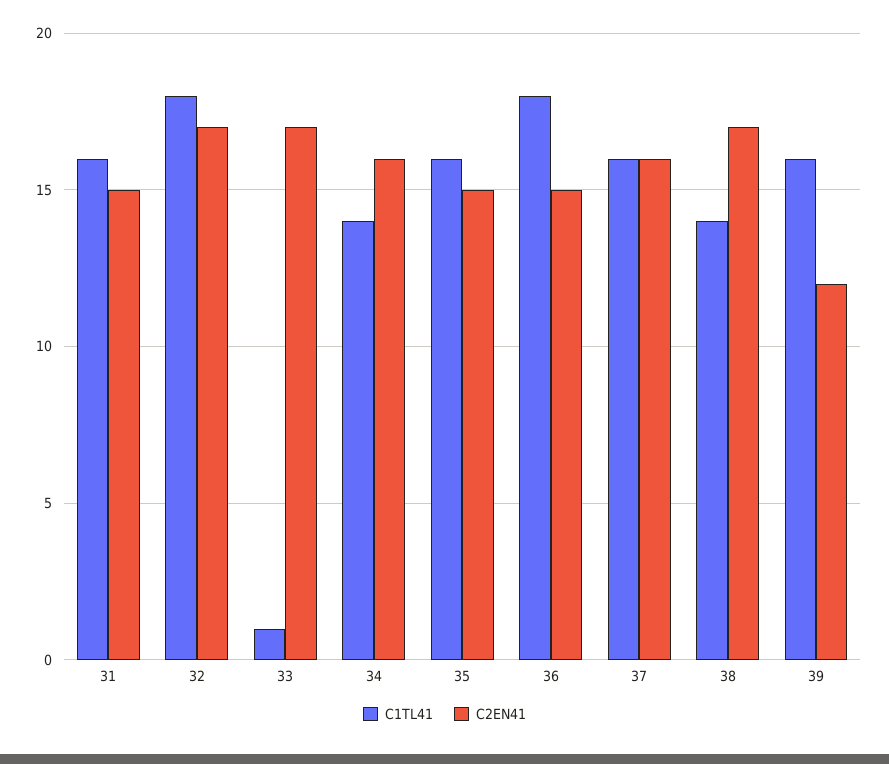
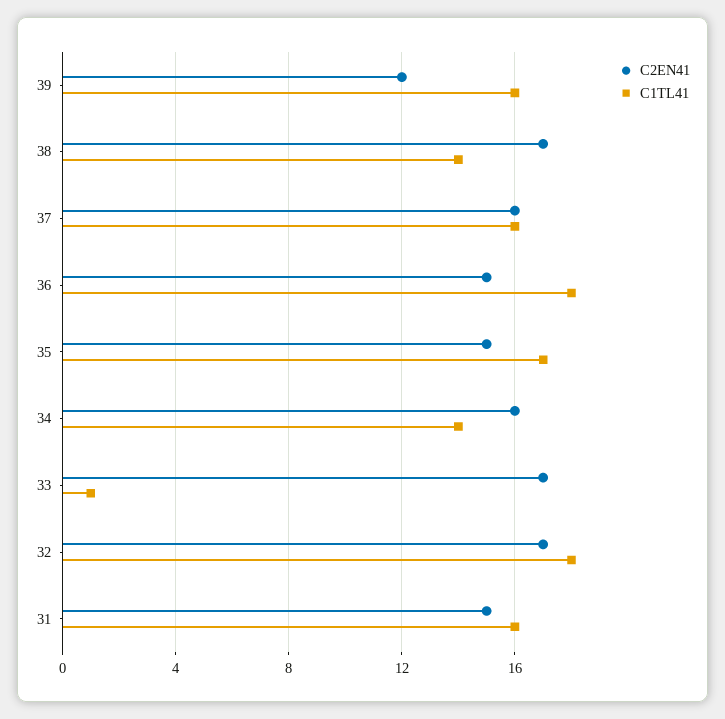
C1TL41, 35: 16 -> 17

